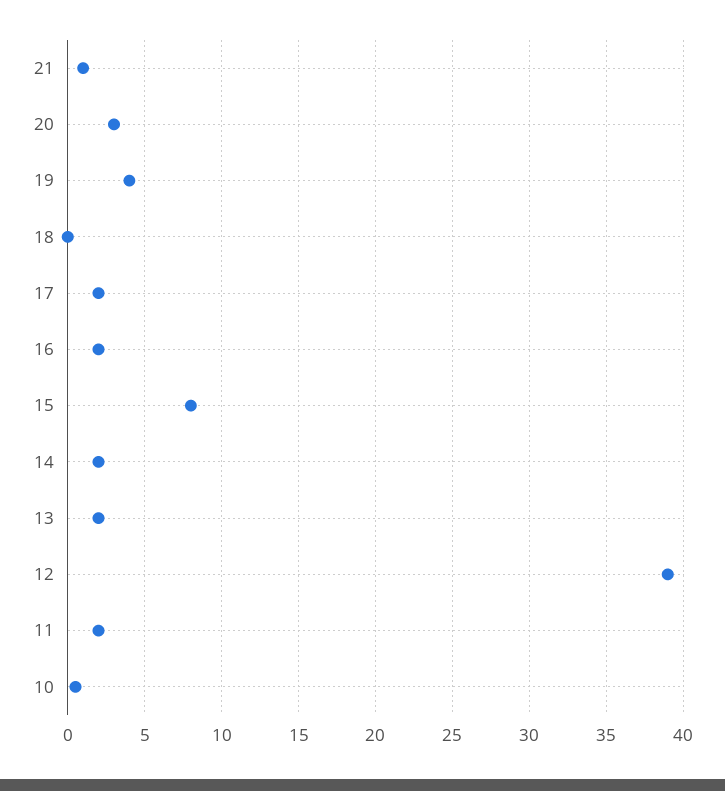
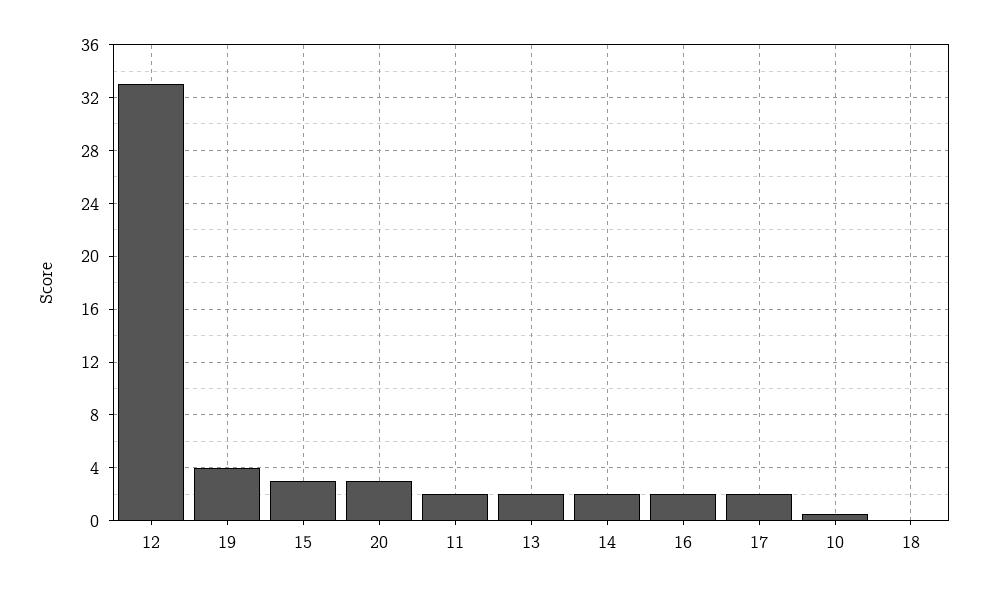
21: 1 -> none
15: 8 -> 3
12: 39 -> 33

